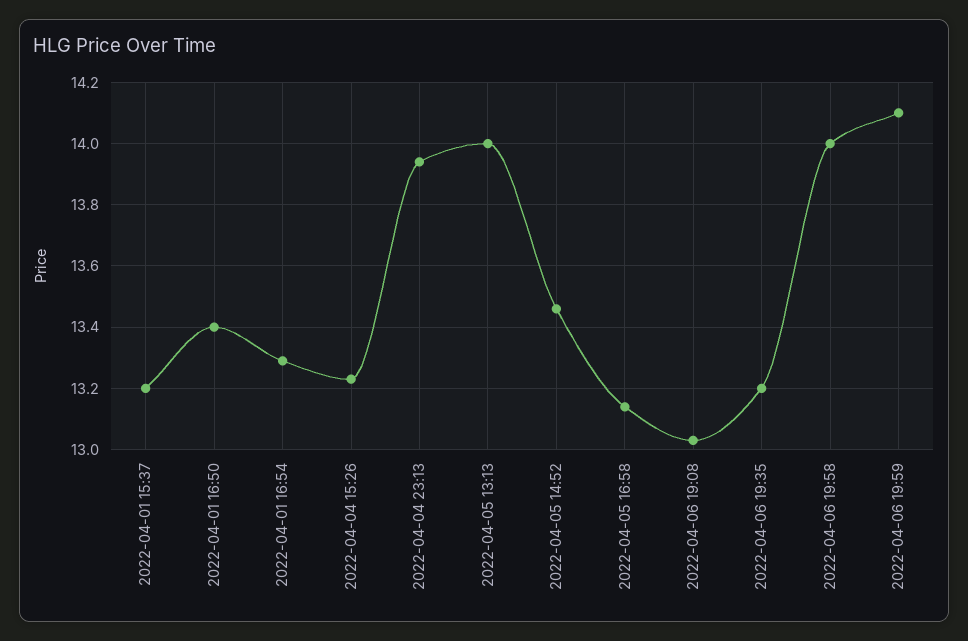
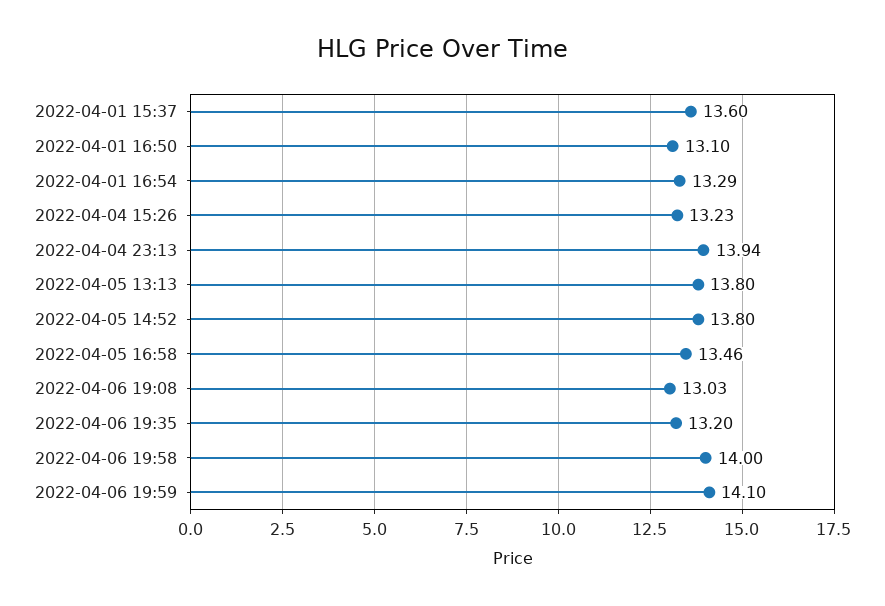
2022-04-01 15:37: 13.2 -> 13.6
2022-04-01 16:50: 13.4 -> 13.1
2022-04-05 13:13: 14 -> 13.8
2022-04-05 14:52: 13.45 -> 13.8
2022-04-05 16:58: 13.15 -> 13.46

